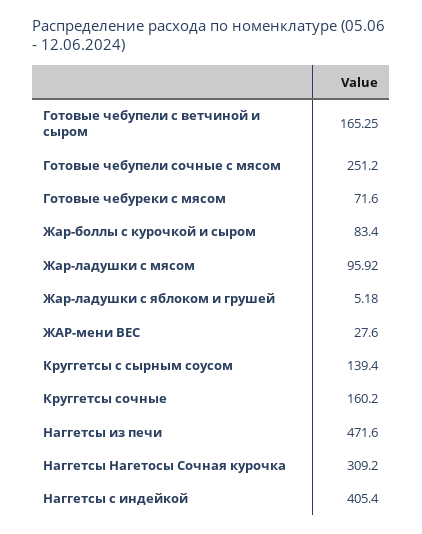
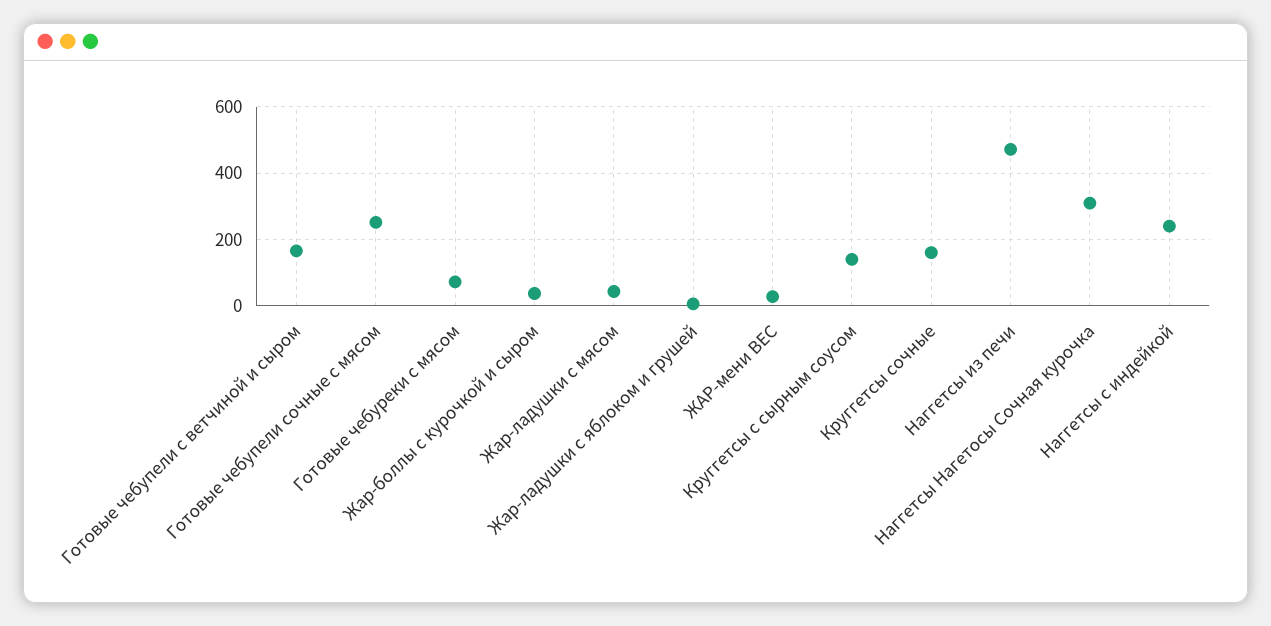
Жар-боллы с курочкой и сыром: 83.4 -> 40
Жар-ладушки с мясом: 95.92 -> 40
Наггетсы с индейкой: 405.4 -> 240

